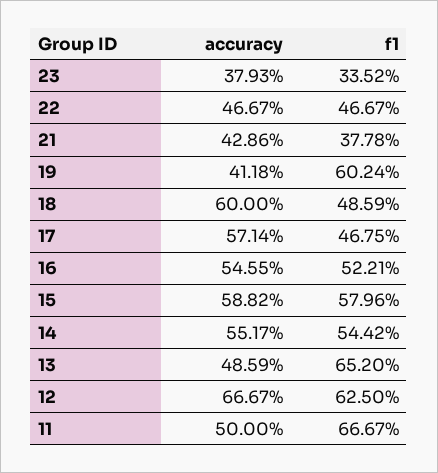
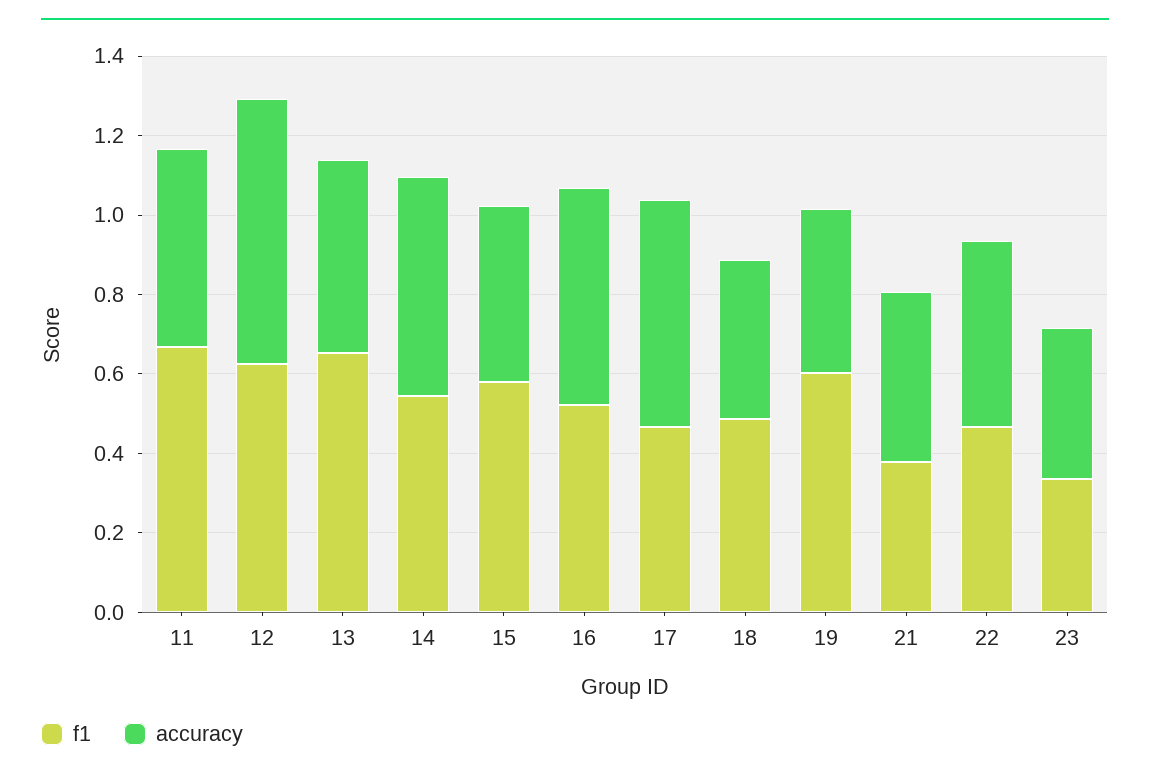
accuracy, 18: 0.6 -> 0.4
accuracy, 15: 0.5882 -> 0.45

